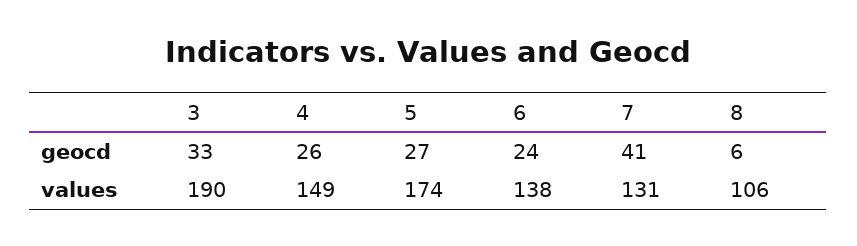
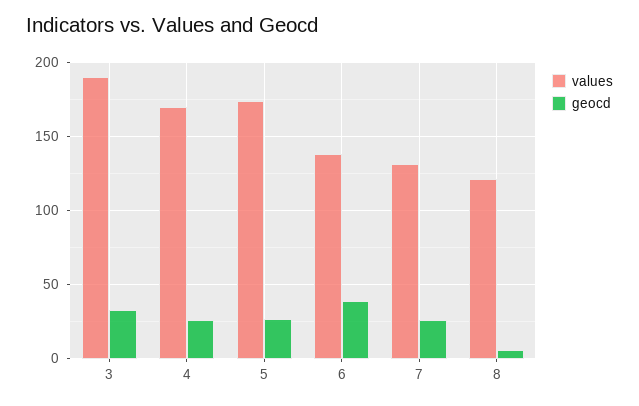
geocd, 6: 24 -> 40
geocd, 7: 41 -> 25
values, 4: 149 -> 170
values, 8: 106 -> 120

